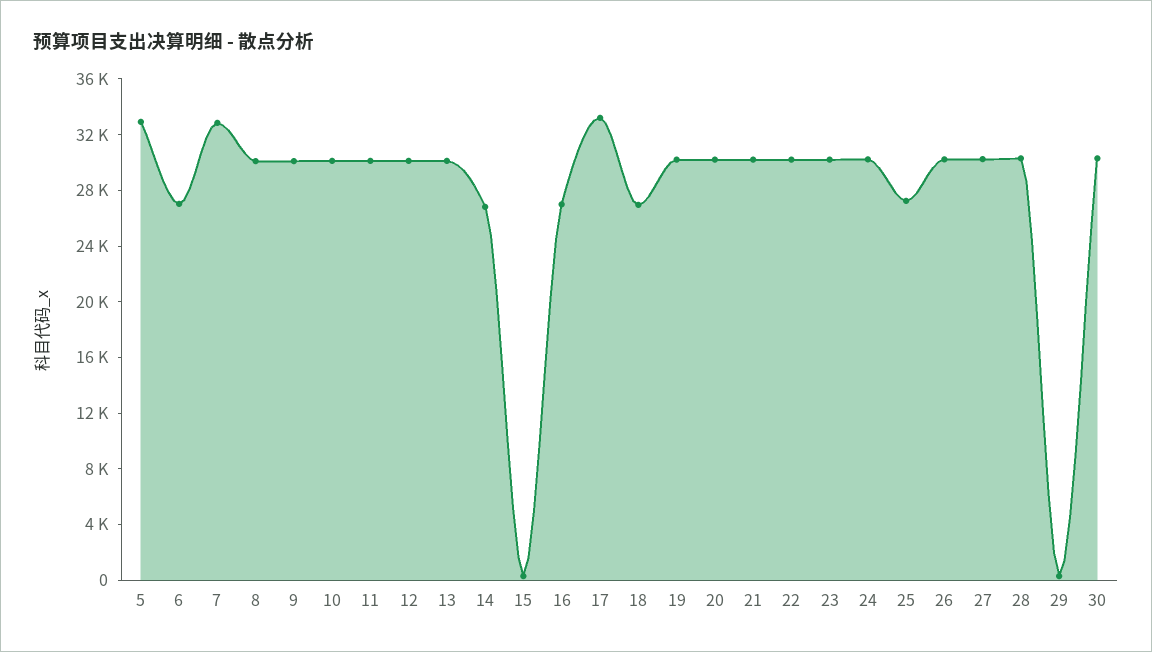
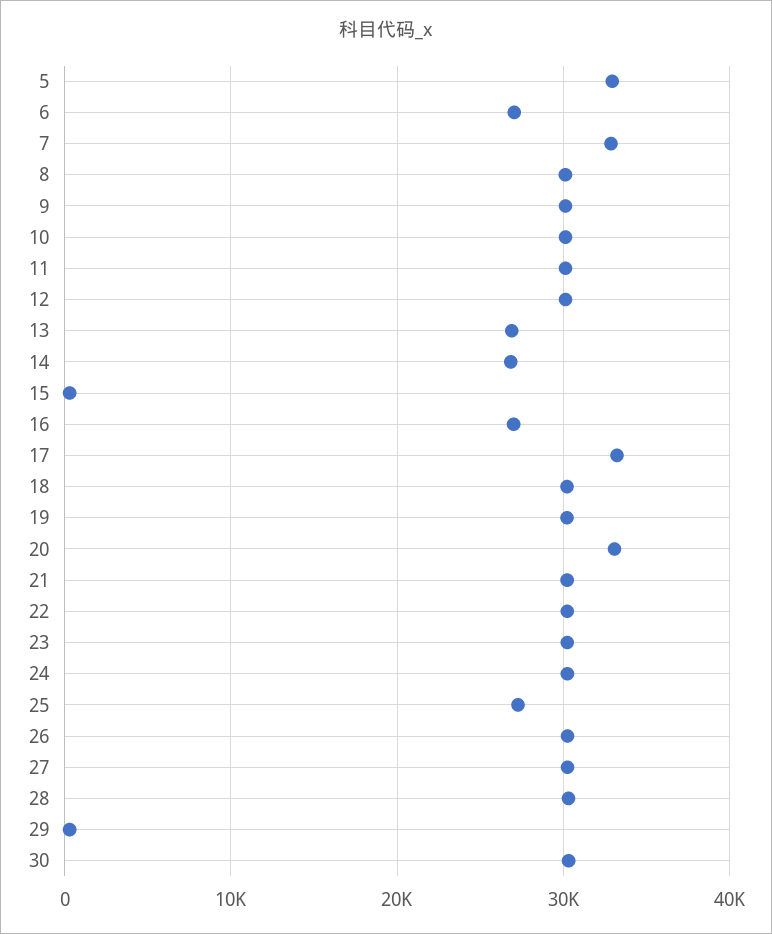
13: 30000 -> 27000
18: 27000 -> 30000
20: 30000 -> 33000

